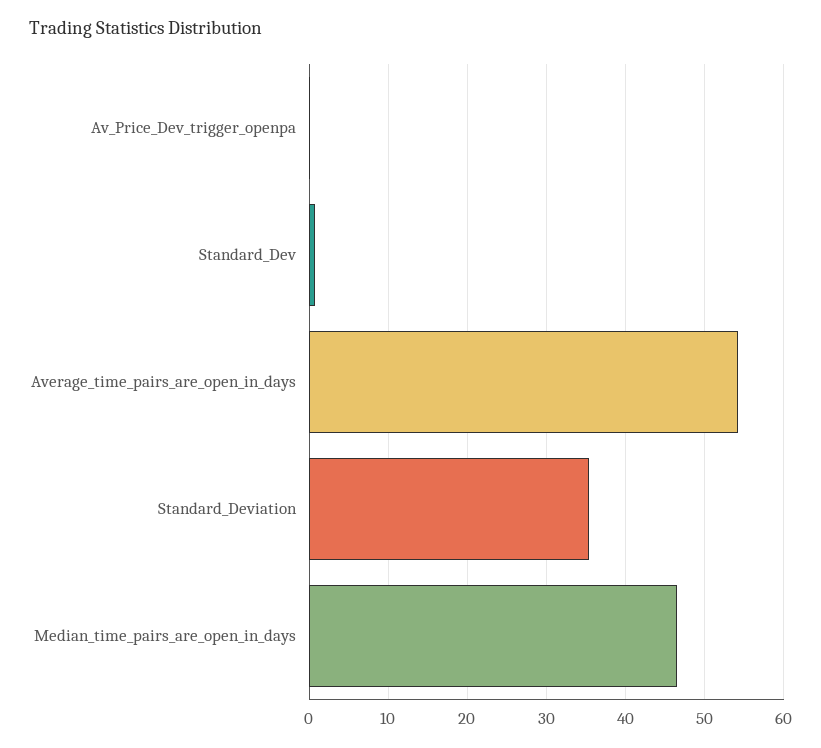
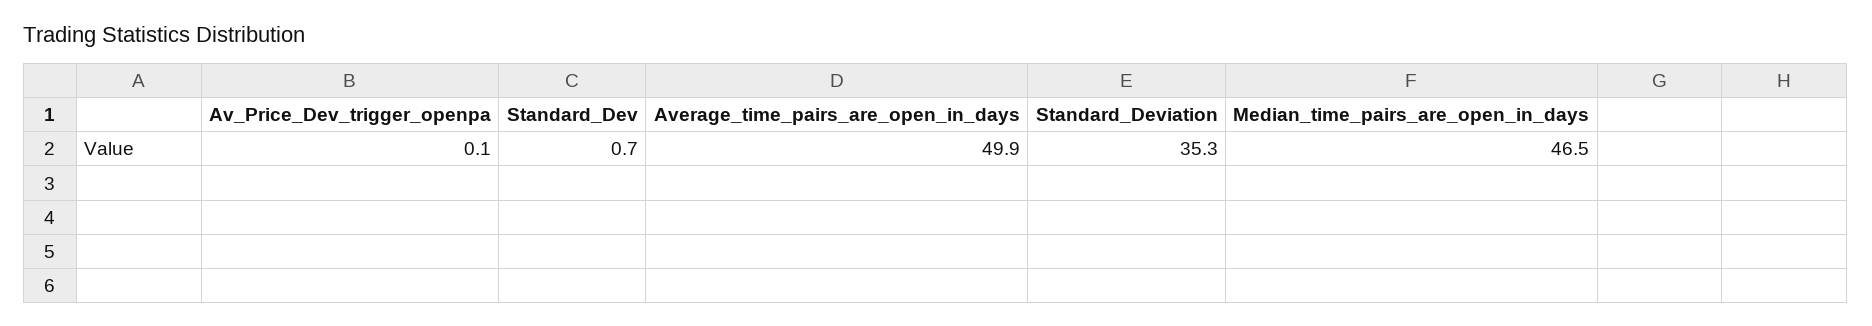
Average_time_pairs_are_open_in_days: 54 -> 49.9

